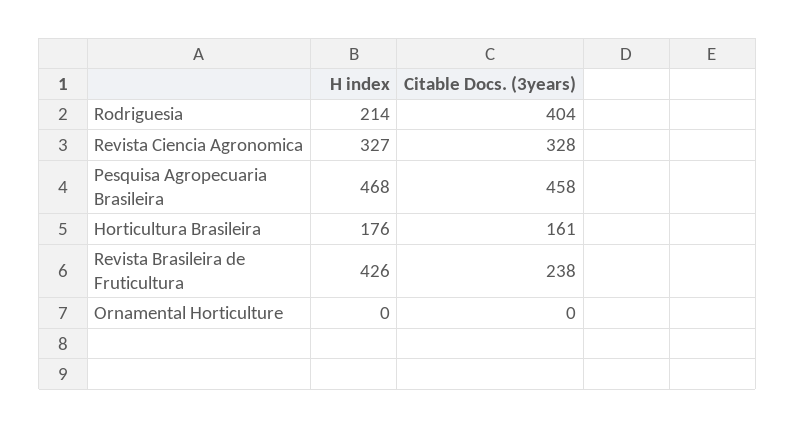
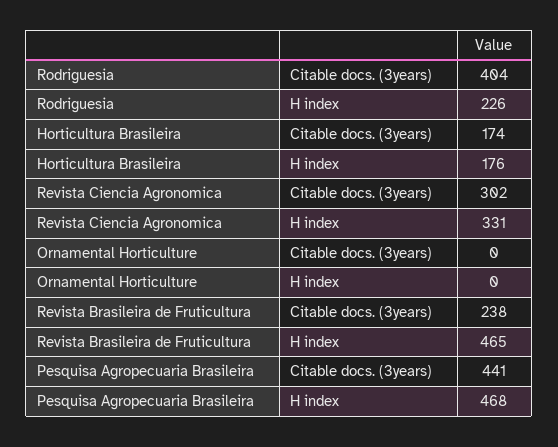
H index, Rodriguesia: 214 -> 226
H index, Revista Ciencia Agronomica: 327 -> 331
Citable Docs. (3years), Revista Ciencia Agronomica: 328 -> 302
Citable Docs. (3years), Pesquisa Agropecuaria Brasileira: 458 -> 441
Citable Docs. (3years), Horticultura Brasileira: 161 -> 174
H index, Revista Brasileira de Fruticultura: 426 -> 465

